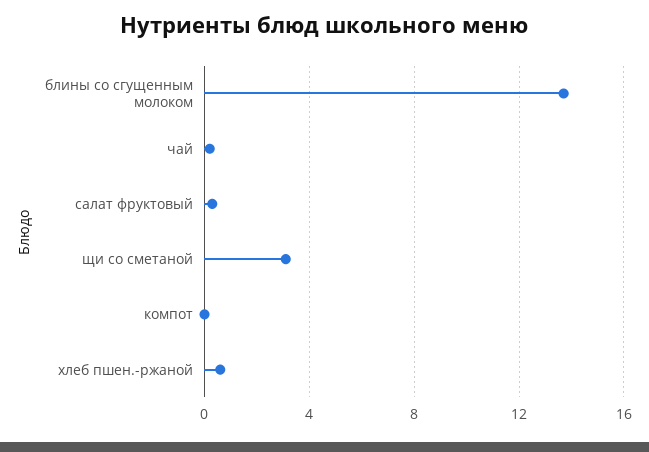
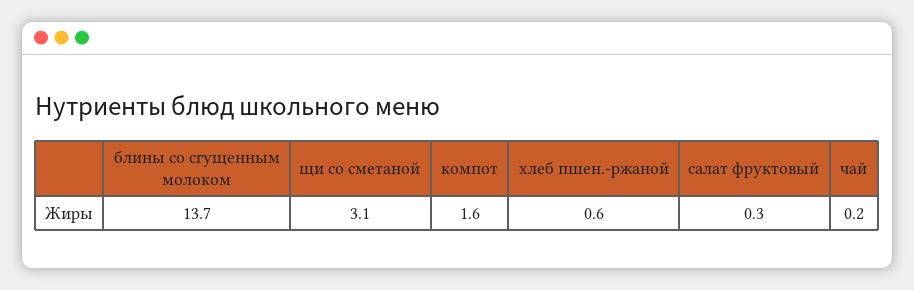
компот: 0 -> 1.6

